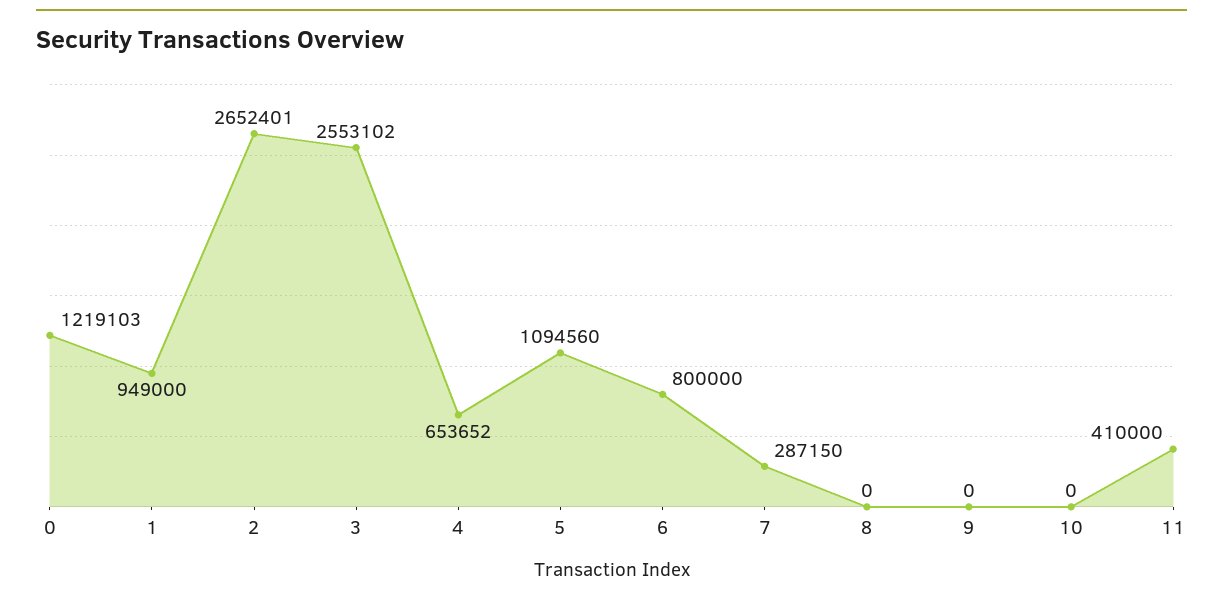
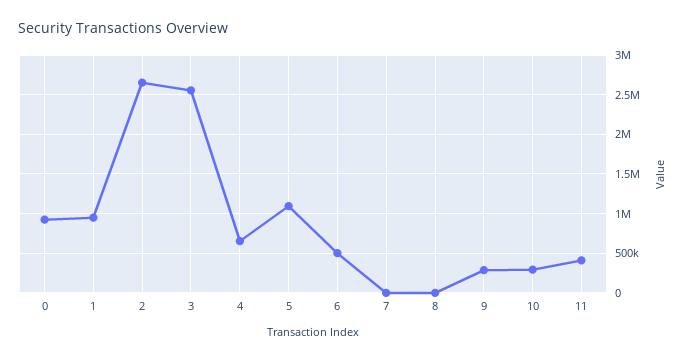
0: 1219103 -> 900000
6: 800000 -> 500000
7: 287150 -> 0
9: 0 -> 300000
10: 0 -> 300000

